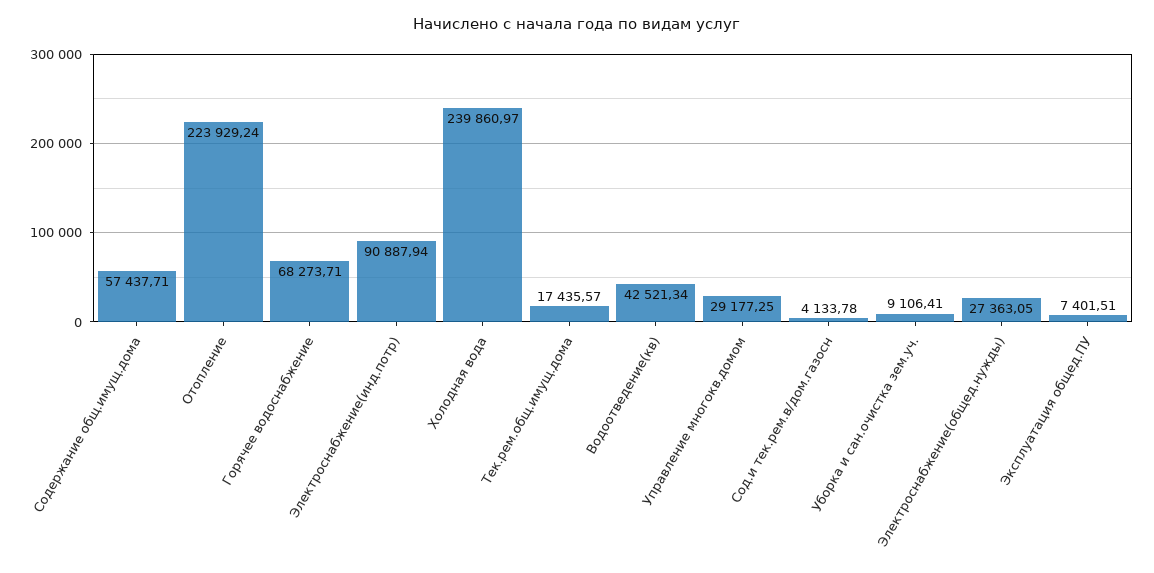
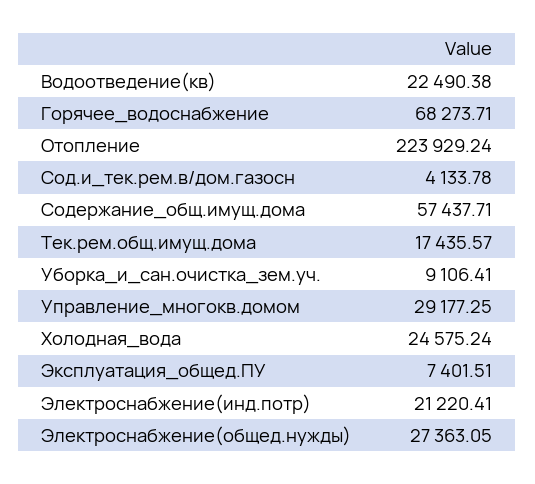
Электроснабжение(инд.потр): 90887.94 -> 21220.41
Холодная вода: 239860.97 -> 24575.24
Водоотведение(кв): 42521.34 -> 22490.38

